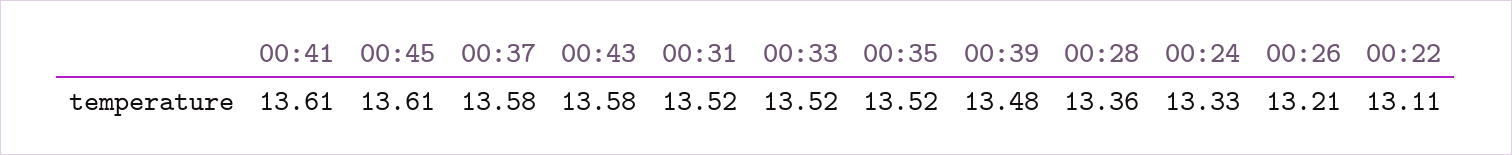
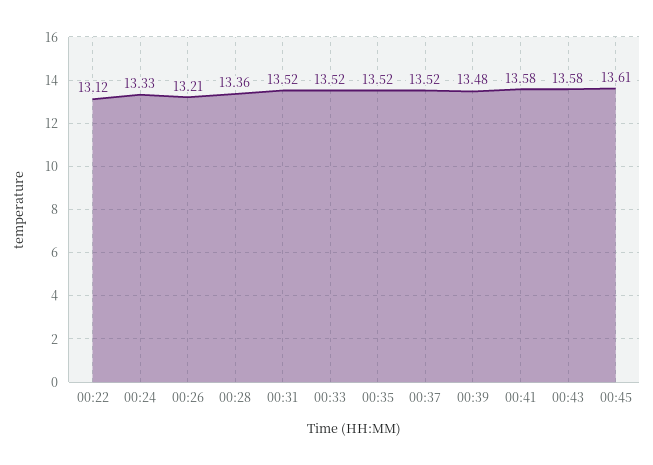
00:41: 13.61 -> 13.58
00:37: 13.58 -> 13.52
00:22: 13.11 -> 13.12

